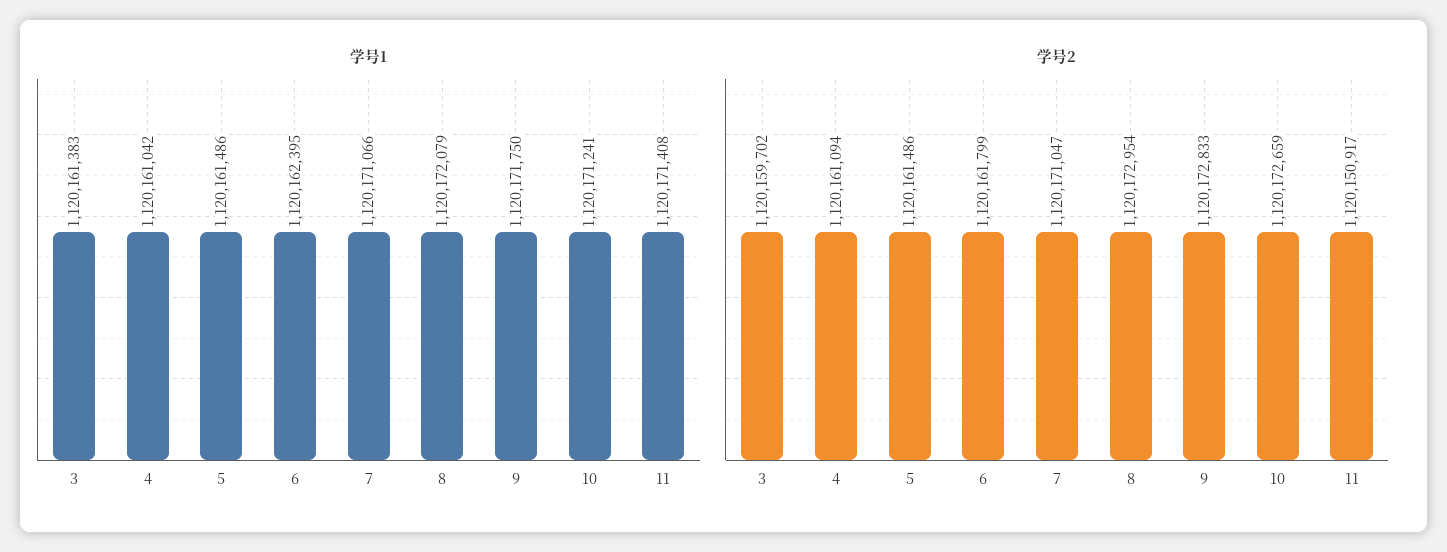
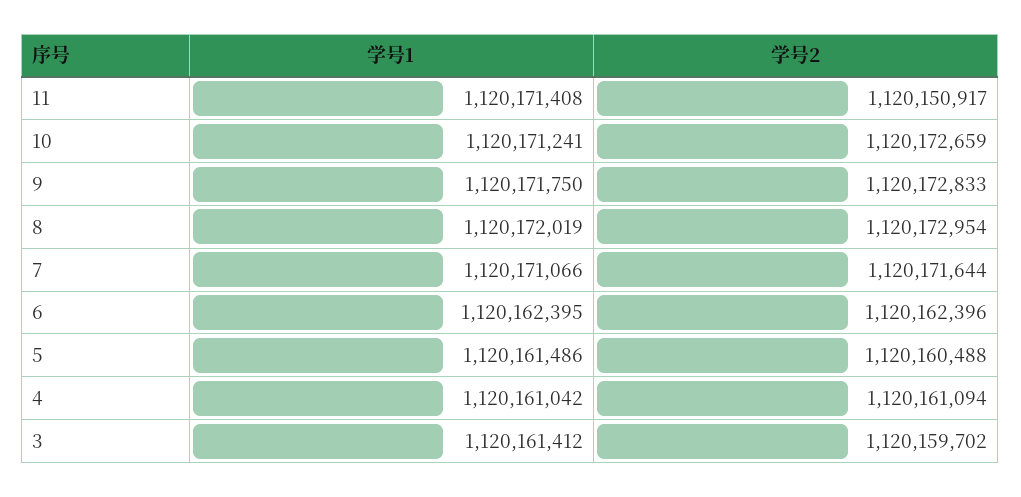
学号1, 3: 1120161383 -> 1120161412
学号1, 8: 1120172079 -> 1120172019
学号2, 5: 1120161486 -> 1120160488
学号2, 6: 1120161799 -> 1120162396
学号2, 7: 1120171047 -> 1120171644

